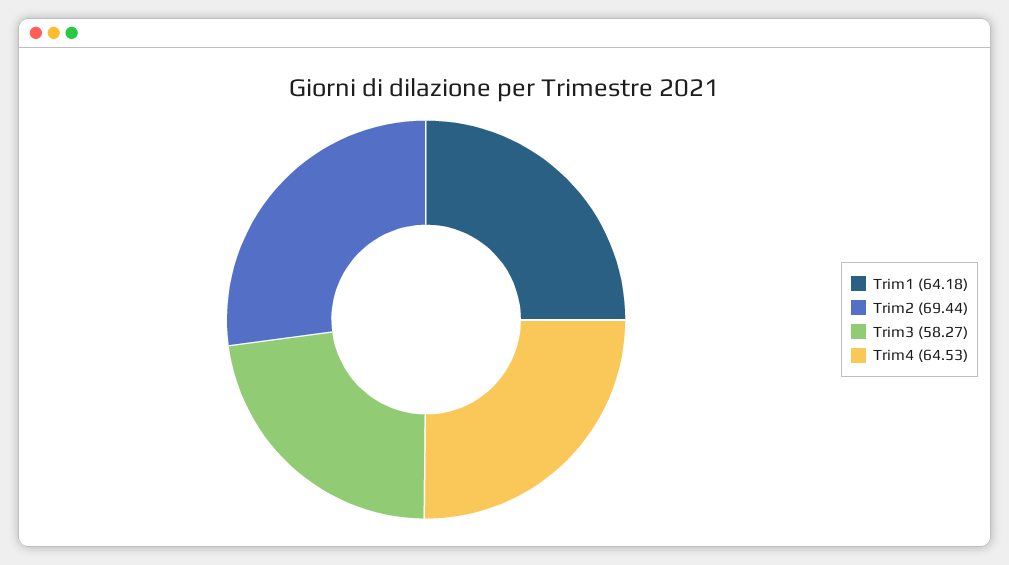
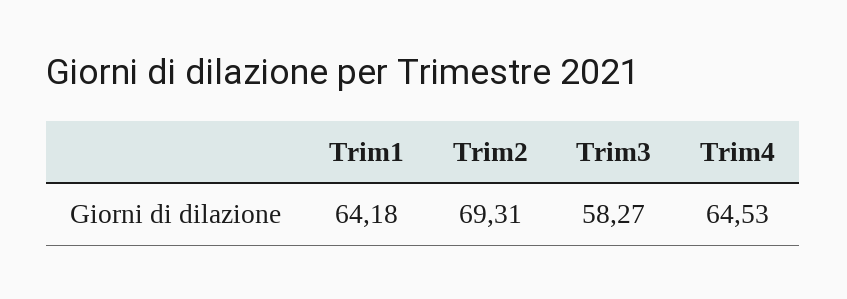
Trim2: 69.44 -> 69.31

